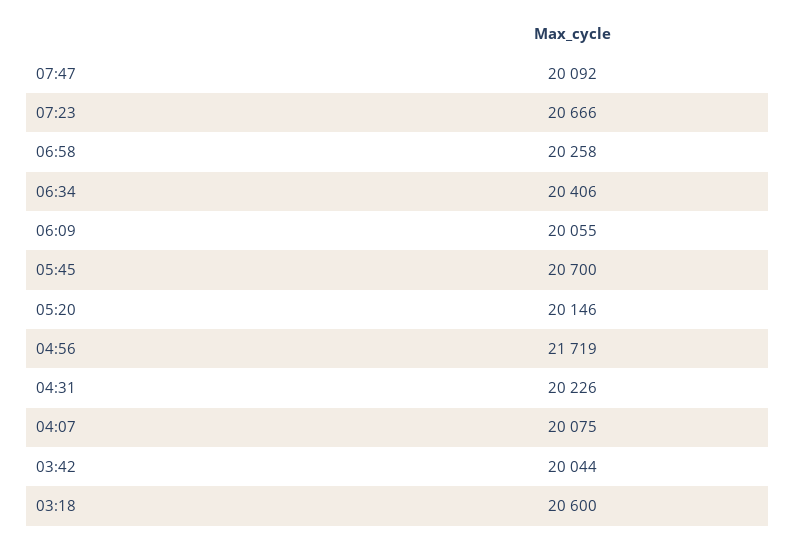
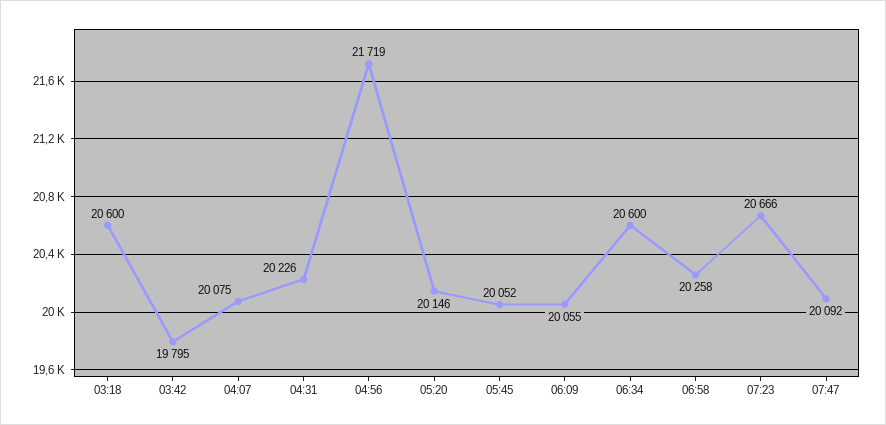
06:34: 20406 -> 20600
05:45: 20700 -> 20052
03:42: 20044 -> 19795

